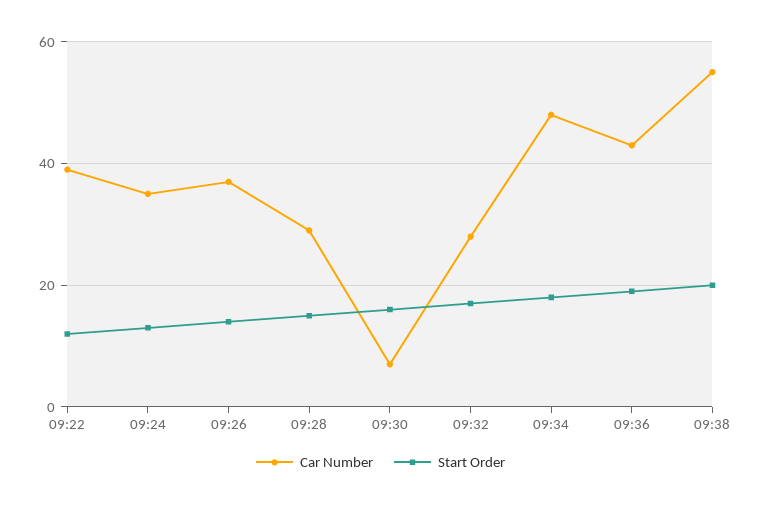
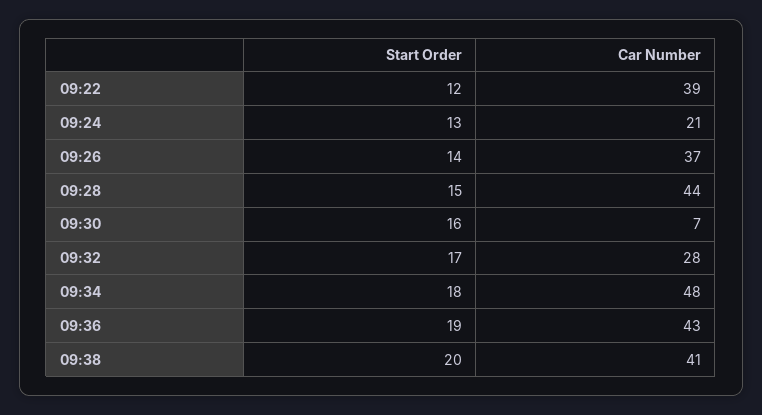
Car Number, 09:24: 35 -> 21
Car Number, 09:28: 30 -> 44
Car Number, 09:38: 55 -> 41

